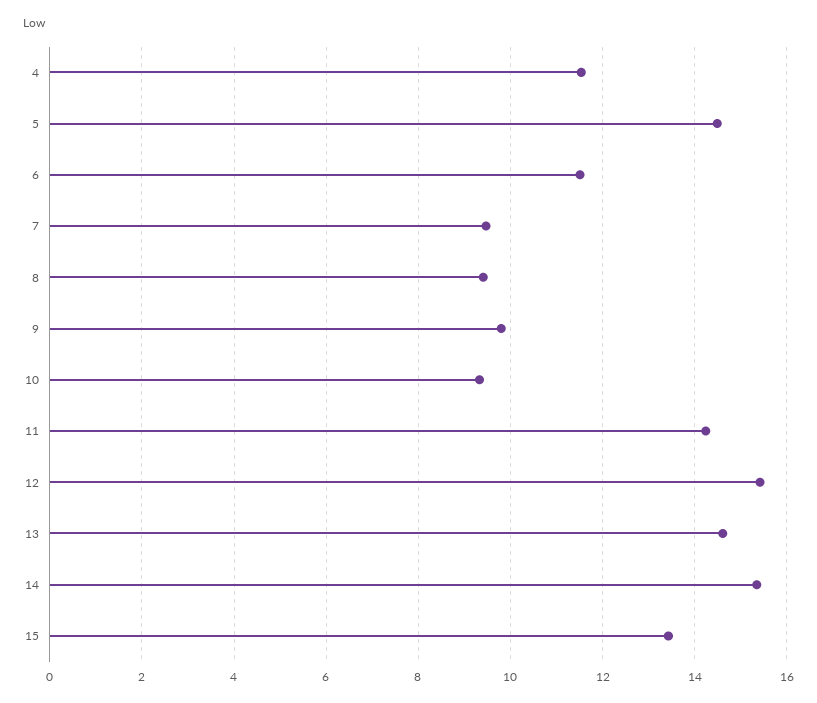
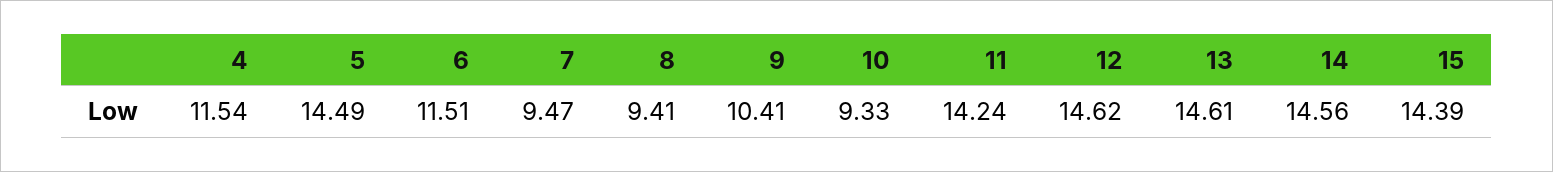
9: 9.8 -> 10.41
12: 15.4 -> 14.62
14: 15.4 -> 14.56
15: 13.4 -> 14.39

